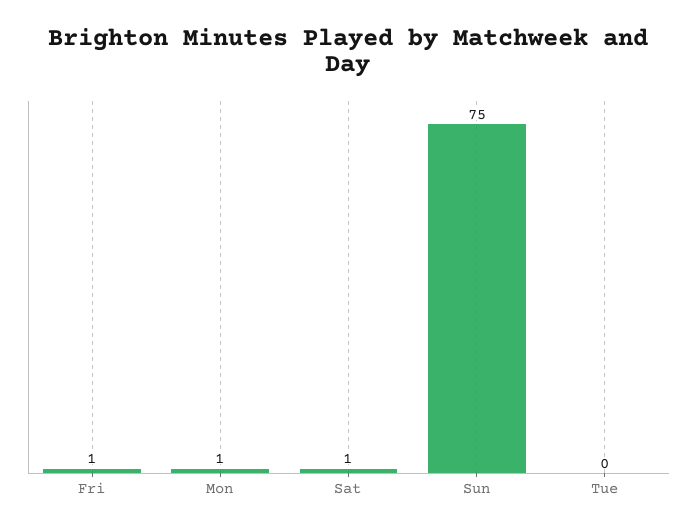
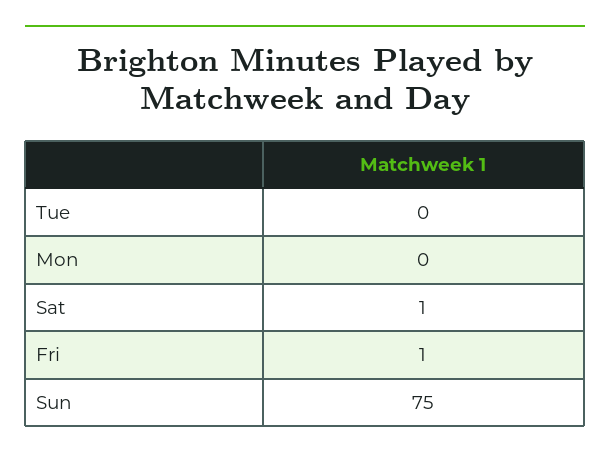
Mon: 1 -> 0

